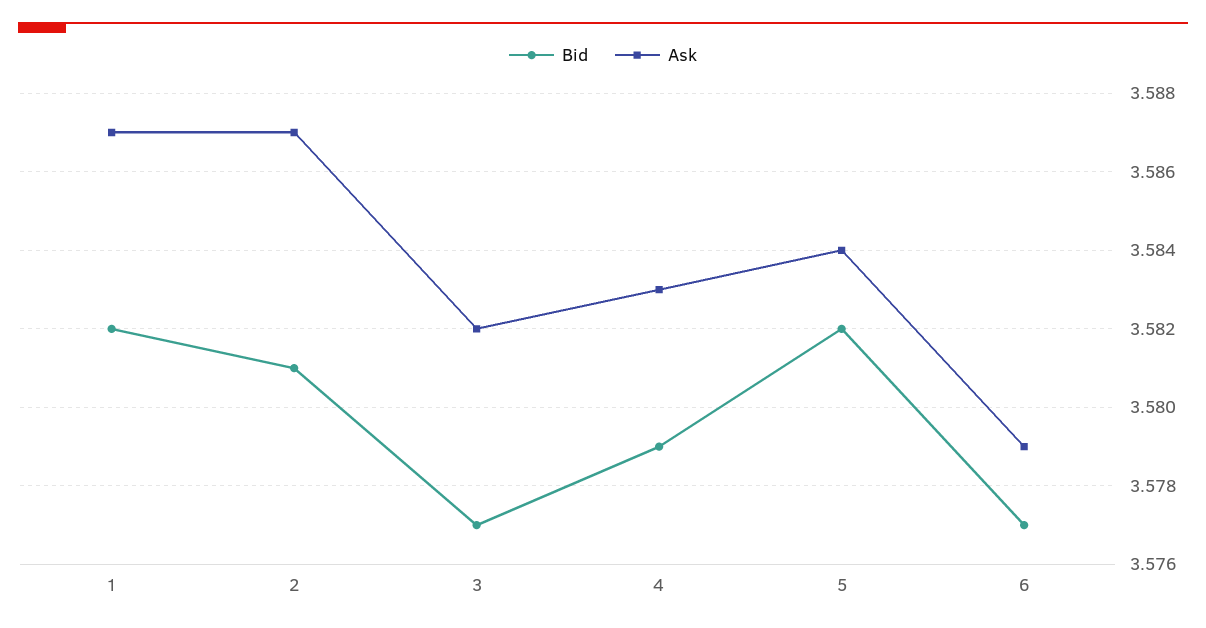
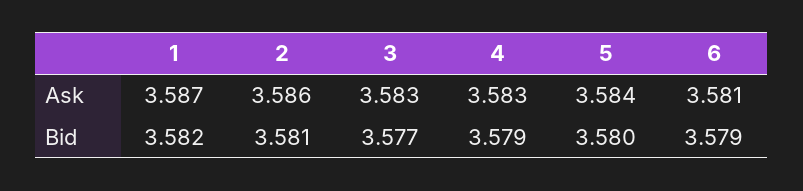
Ask, 2: 3.587 -> 3.586
Ask, 3: 3.582 -> 3.583
Bid, 5: 3.582 -> 3.58
Bid, 6: 3.577 -> 3.579
Ask, 6: 3.579 -> 3.581

